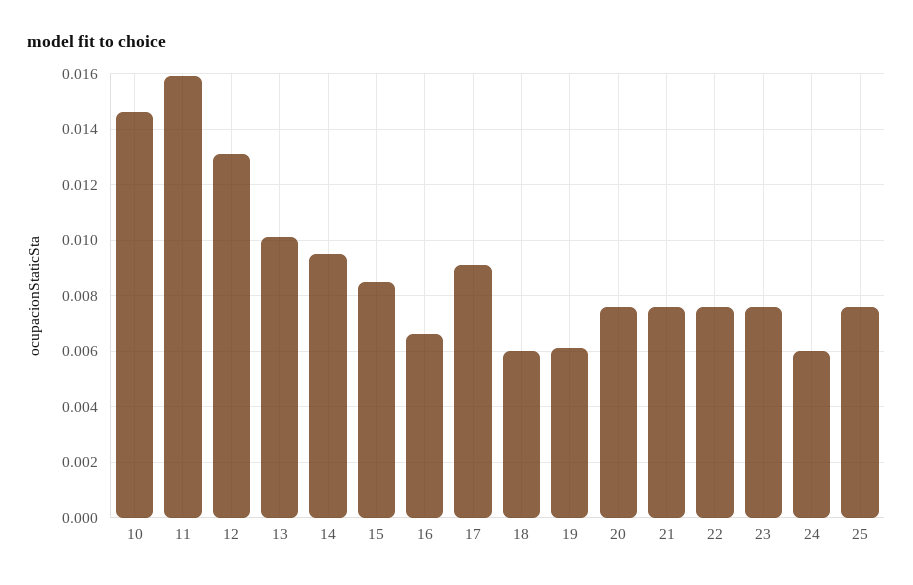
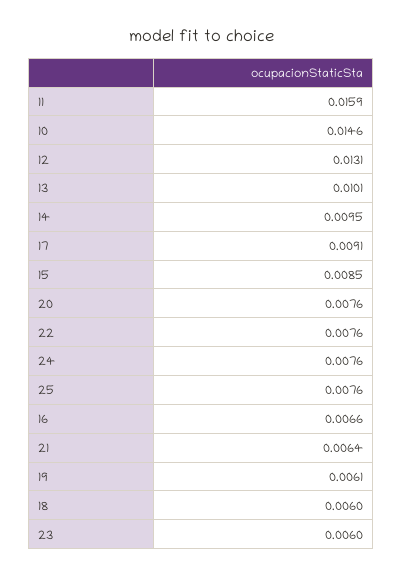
21: 0.0075 -> 0.0064
23: 0.0075 -> 0.006
24: 0.006 -> 0.0076

